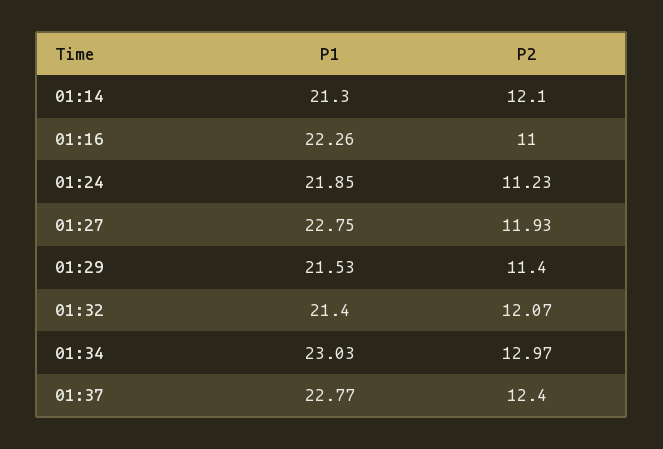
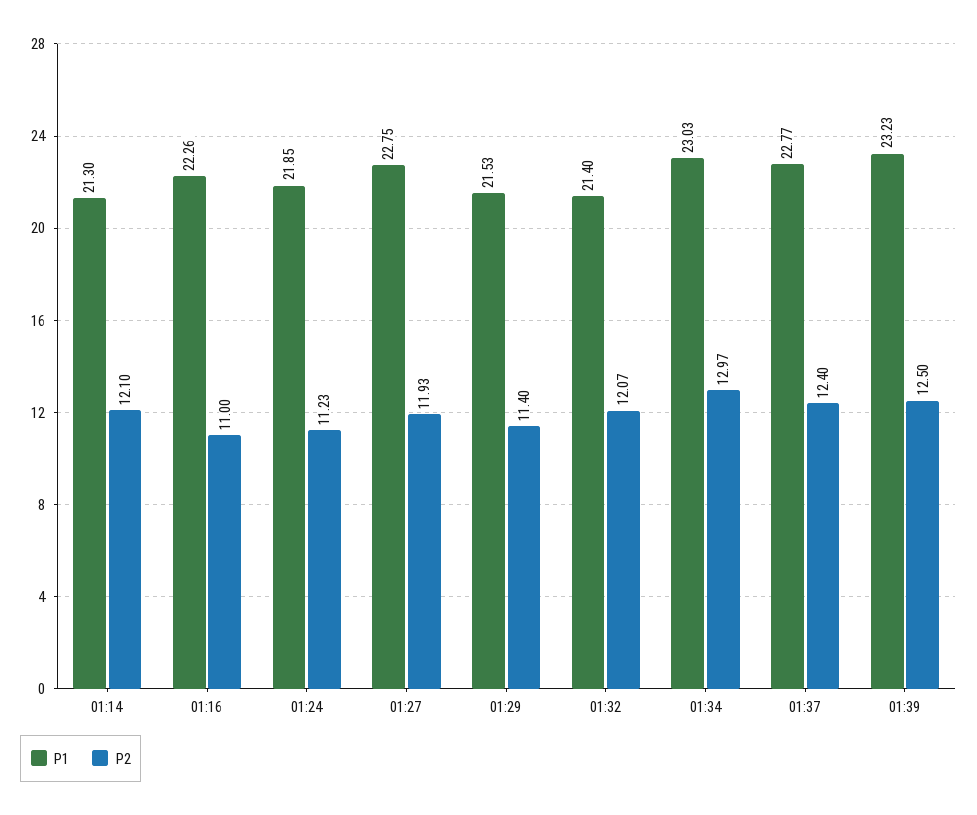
P1, 01:39: none -> 23.23
P2, 01:39: none -> 12.5

